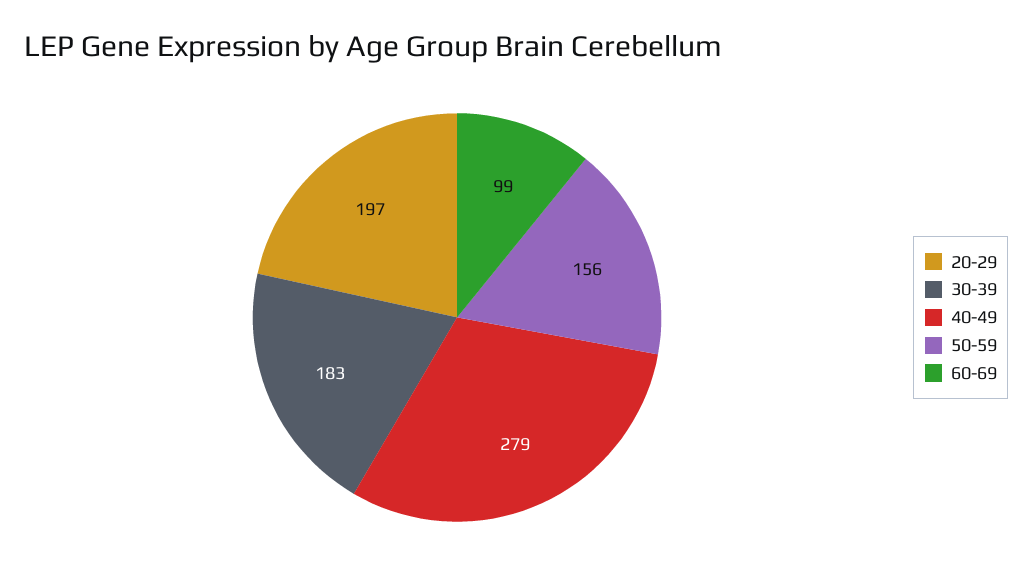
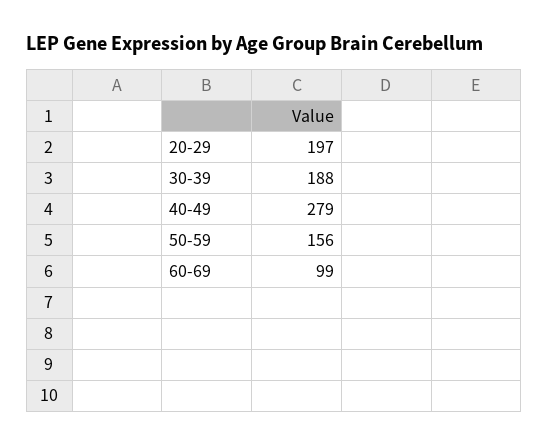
30-39: 183 -> 188

